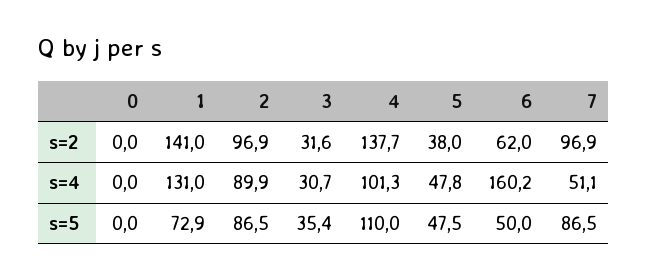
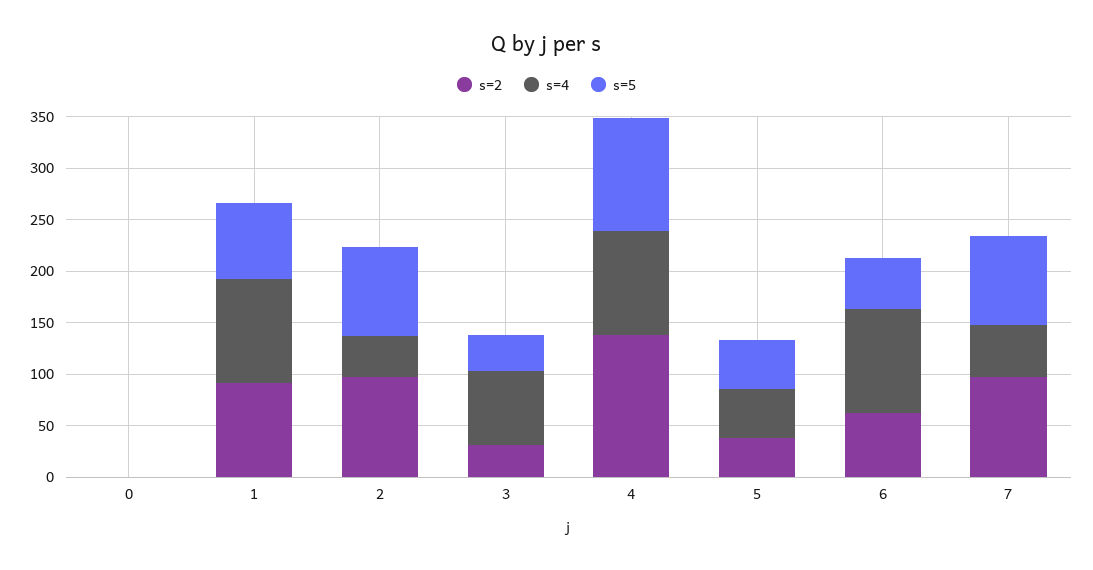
s=2, 1: 141 -> 90
s=4, 1: 131 -> 100
s=4, 2: 89.9 -> 40
s=4, 3: 30.7 -> 70
s=4, 6: 160.2 -> 100

